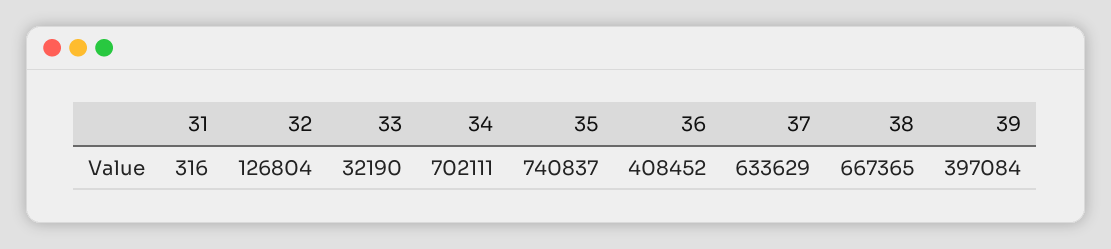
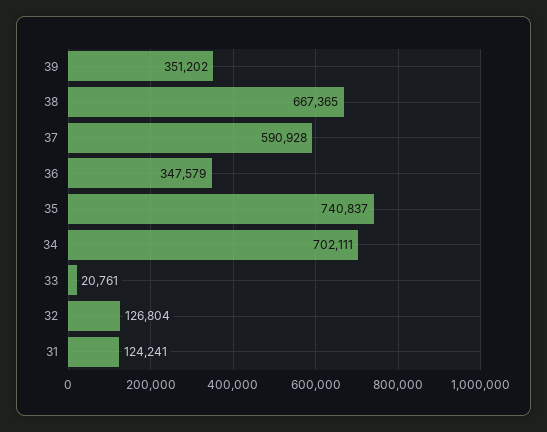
31: 316 -> 124241
33: 32190 -> 20761
36: 408452 -> 347579
37: 633629 -> 590928
39: 397084 -> 351202

